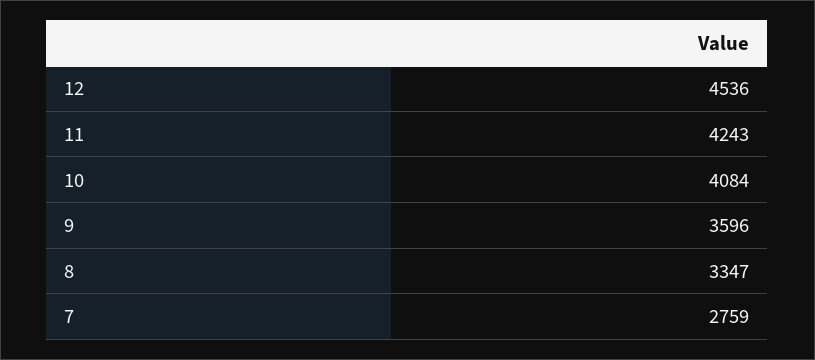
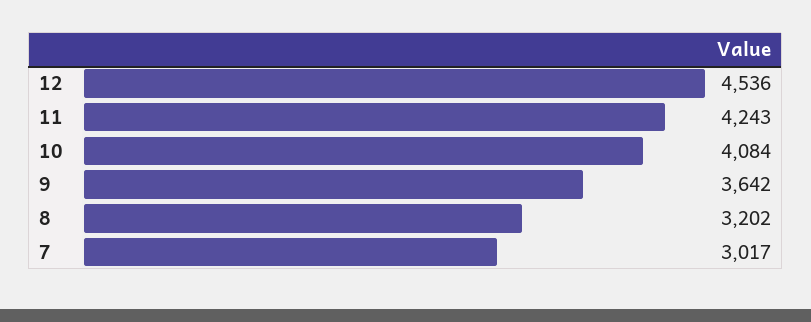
9: 3596 -> 3642
8: 3347 -> 3202
7: 2759 -> 3017

